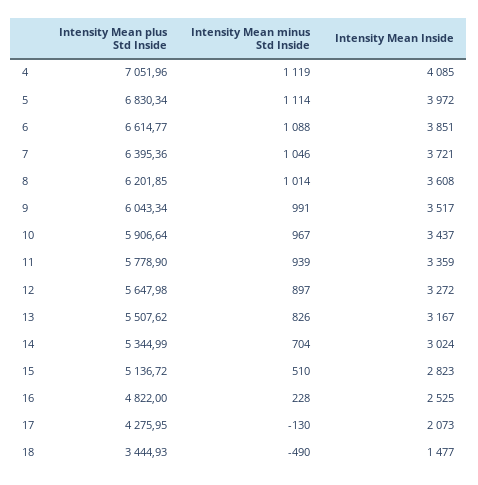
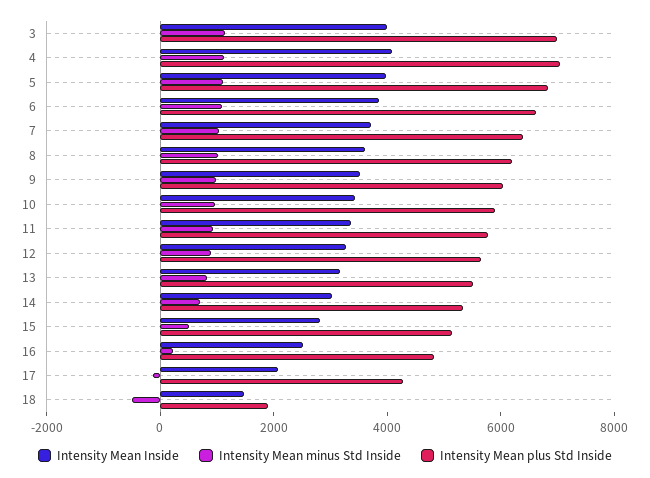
Intensity Mean plus Std Inside, 18: 3444.93 -> 2000
Intensity Mean Inside, 3: none -> 4000
Intensity Mean minus Std Inside, 3: none -> 1000
Intensity Mean plus Std Inside, 3: none -> 7000

